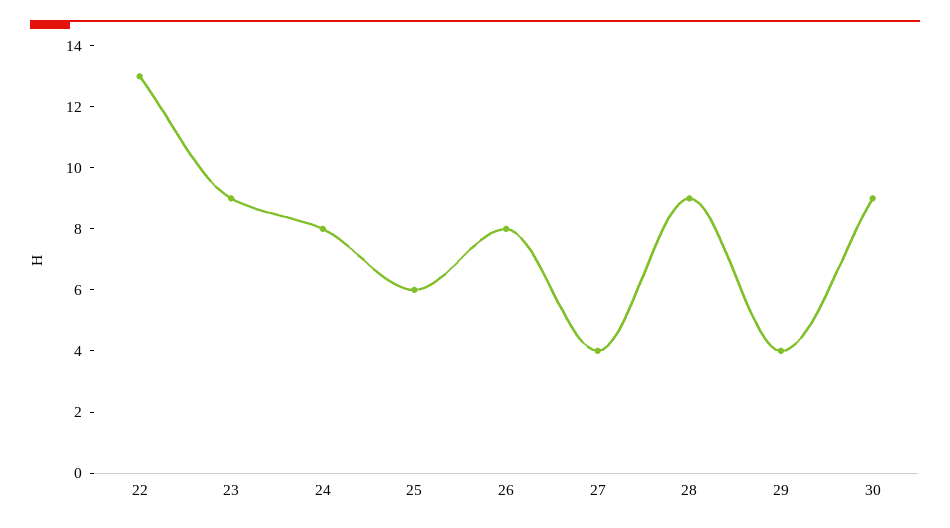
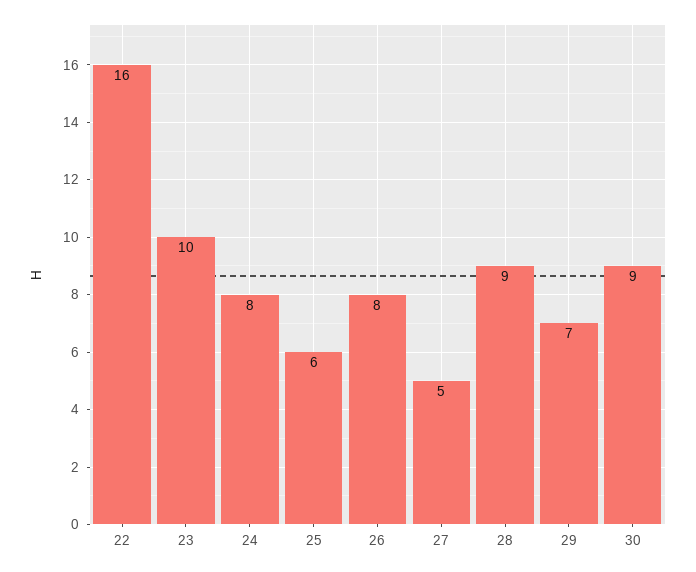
22: 13 -> 16
23: 9 -> 10
27: 4 -> 5
29: 4 -> 7

